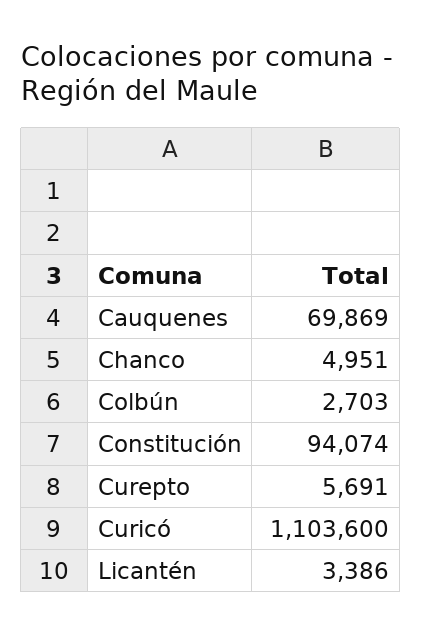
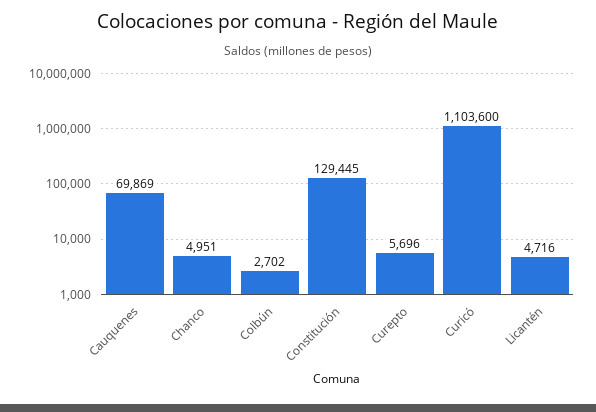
Colbún: 2703 -> 2702
Constitución: 94074 -> 129445
Curepto: 5691 -> 5696
Licantén: 3386 -> 4716

